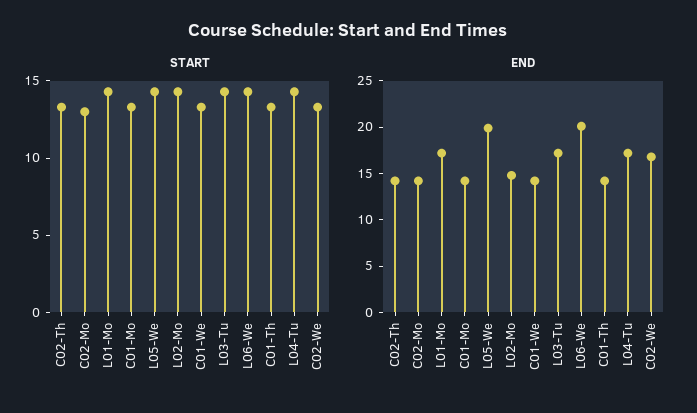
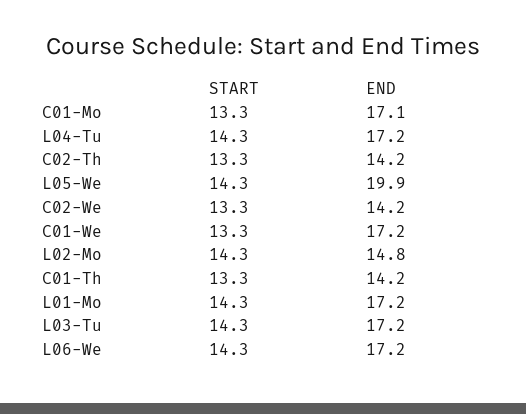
START, C02-Mo: 13 -> none
END, C02-Mo: 14 -> none
END, C01-Mo: 14 -> 17.1
END, C01-We: 14 -> 17.2
END, L06-We: 20 -> 17.2
END, C02-We: 17 -> 14.2

